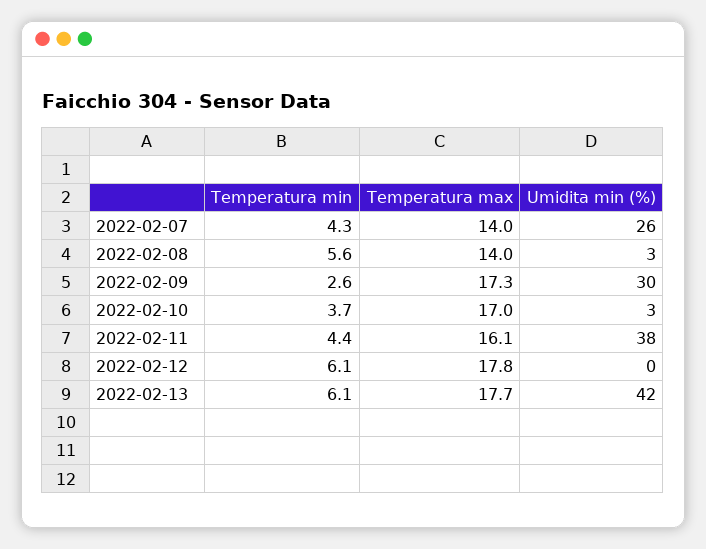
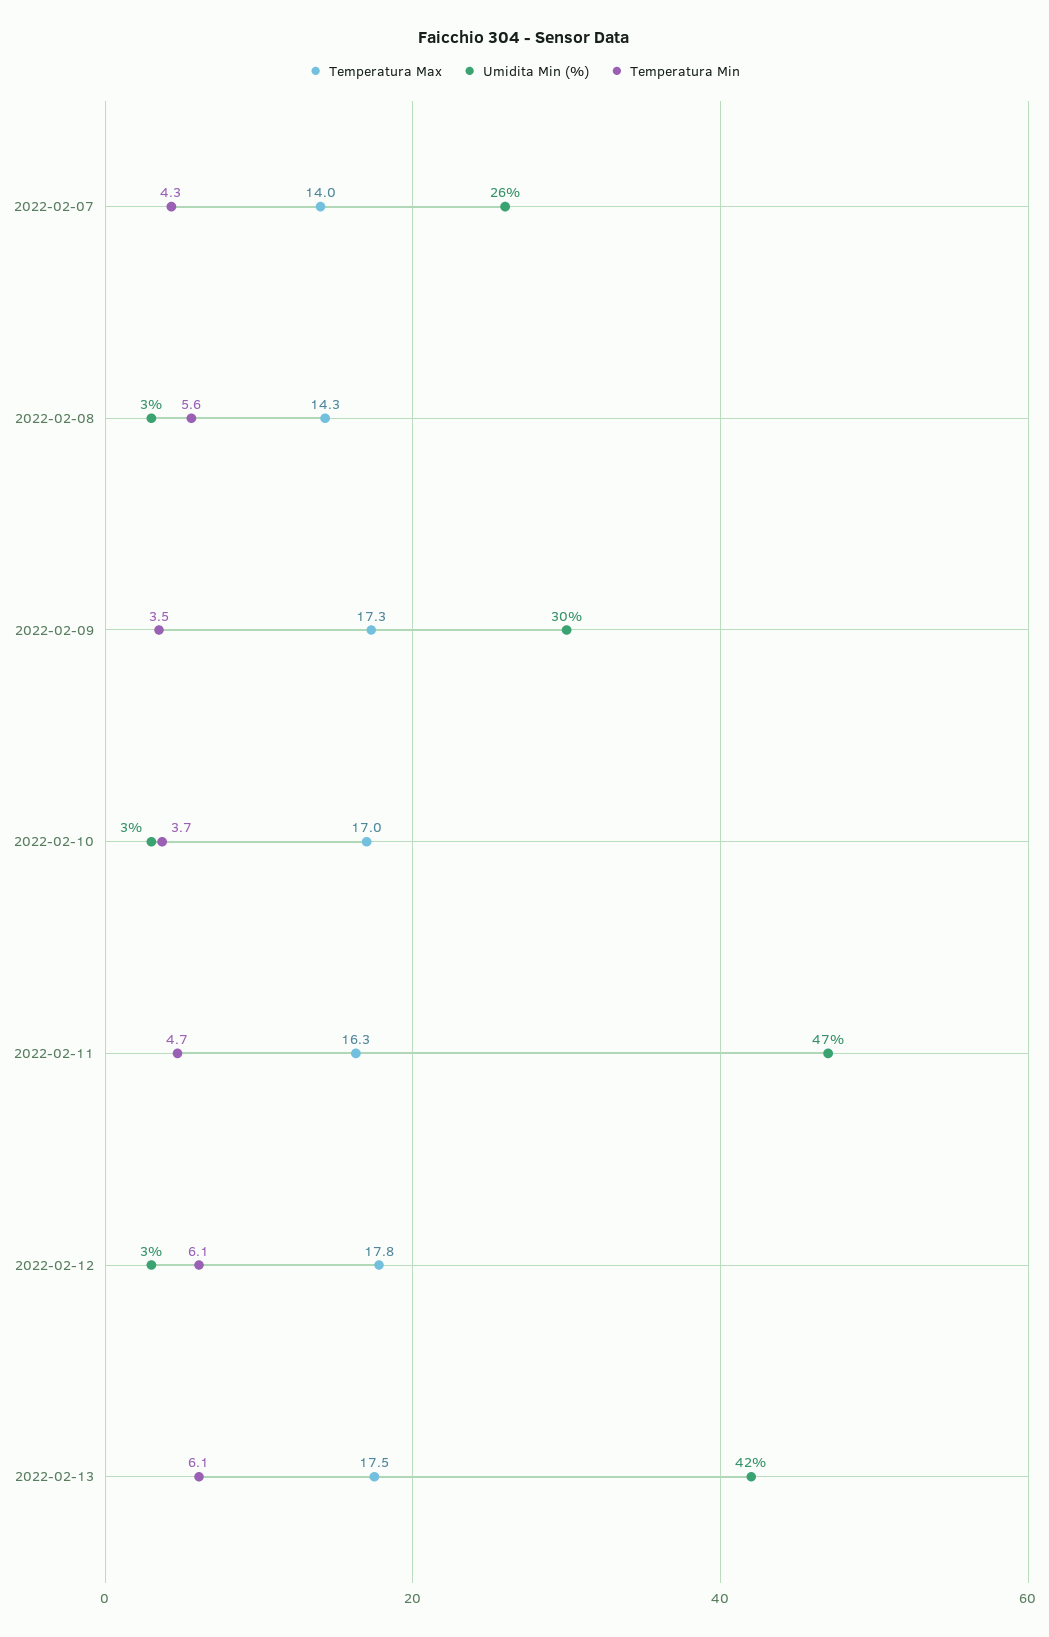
Temperatura max, 2022-02-08: 14 -> 14.3
Temperatura min, 2022-02-09: 2.6 -> 3.5
Temperatura min, 2022-02-11: 4.4 -> 4.7
Temperatura max, 2022-02-11: 16.1 -> 16.3
Umidita min (%), 2022-02-11: 38 -> 47
Umidita min (%), 2022-02-12: 0 -> 3
Temperatura max, 2022-02-13: 17.7 -> 17.5

